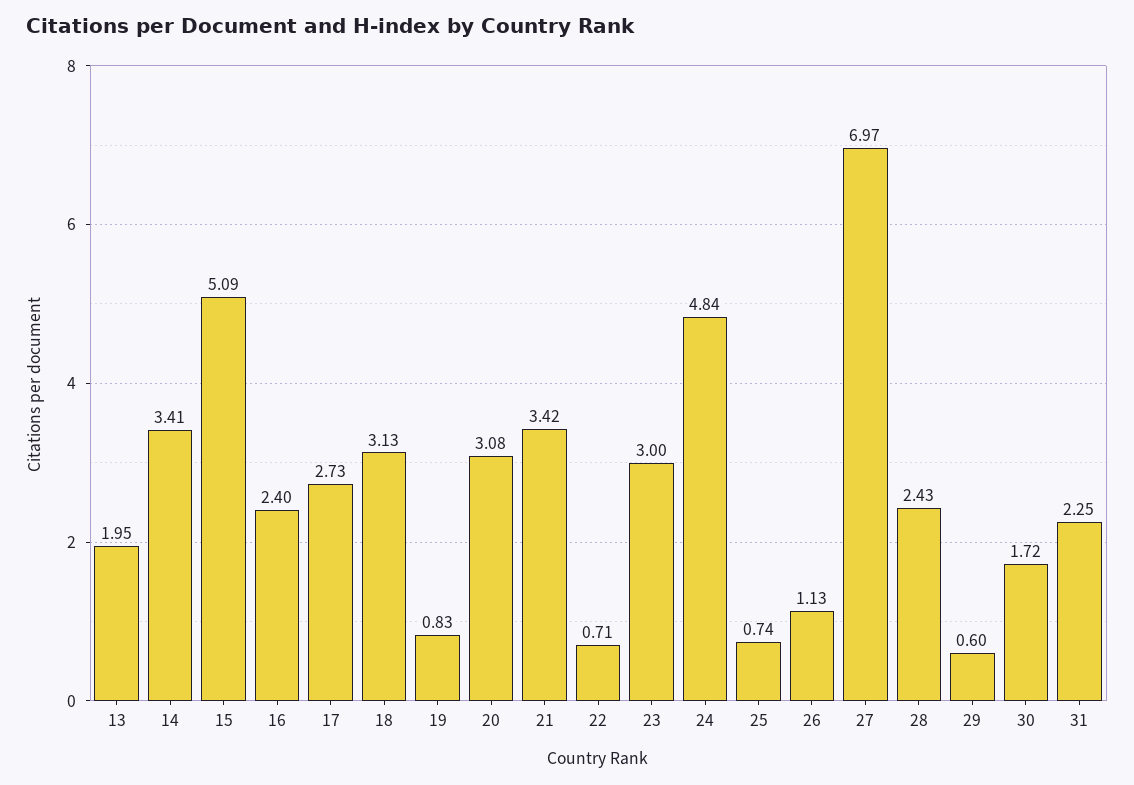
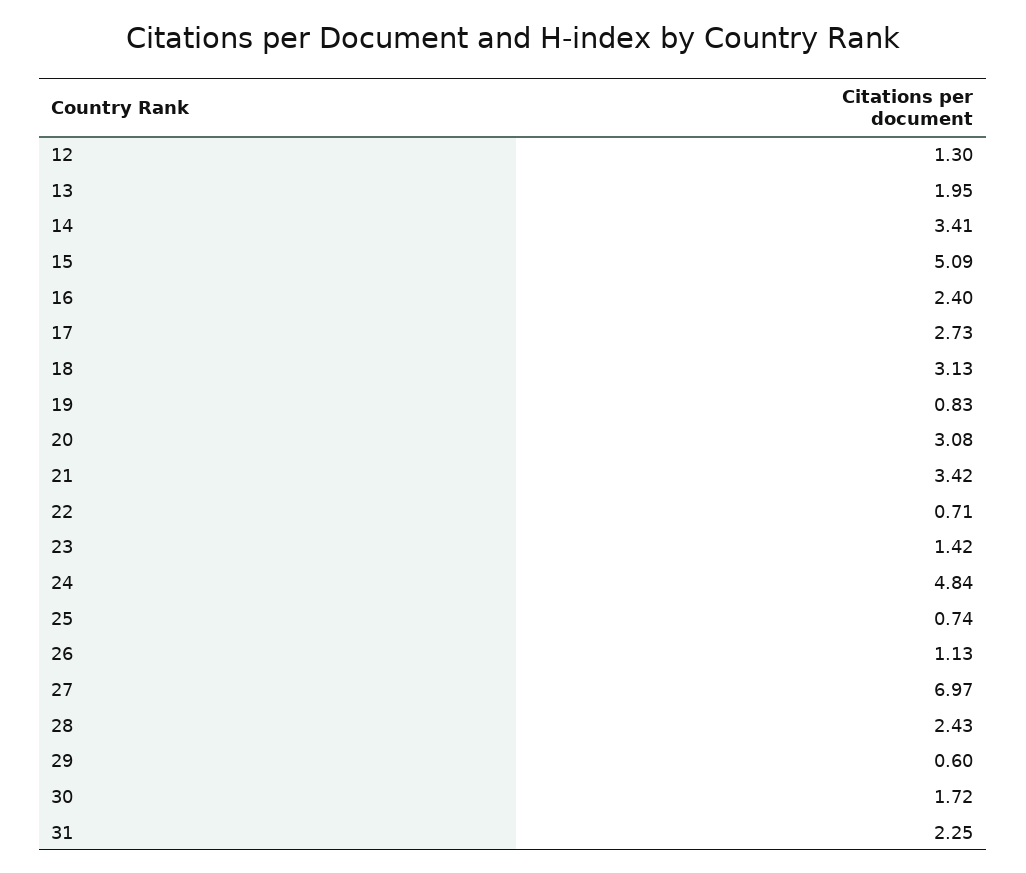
23: 3 -> 1.42
12: none -> 1.3

